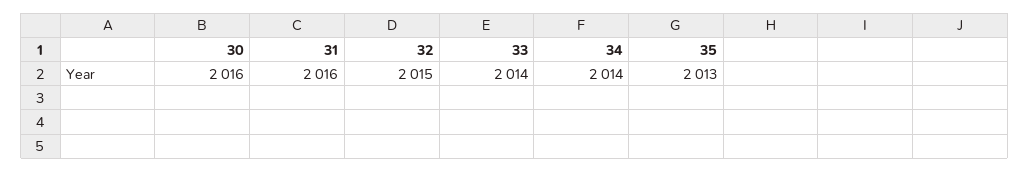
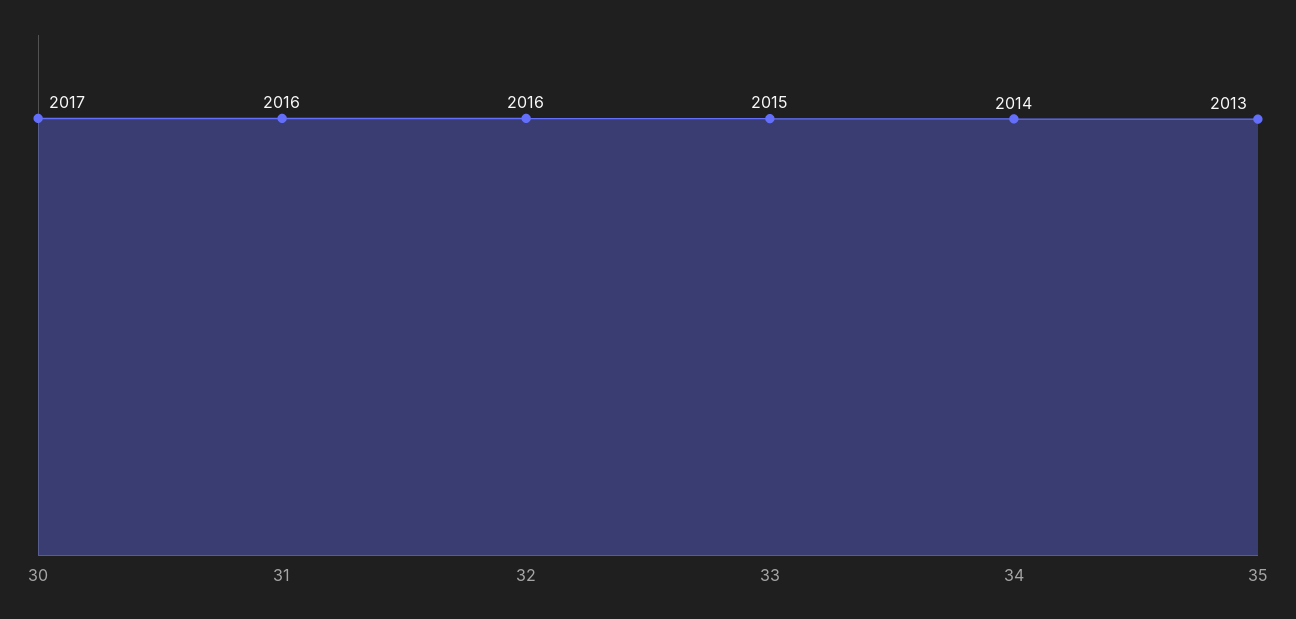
30: 2016 -> 2017
32: 2015 -> 2016
33: 2014 -> 2015

